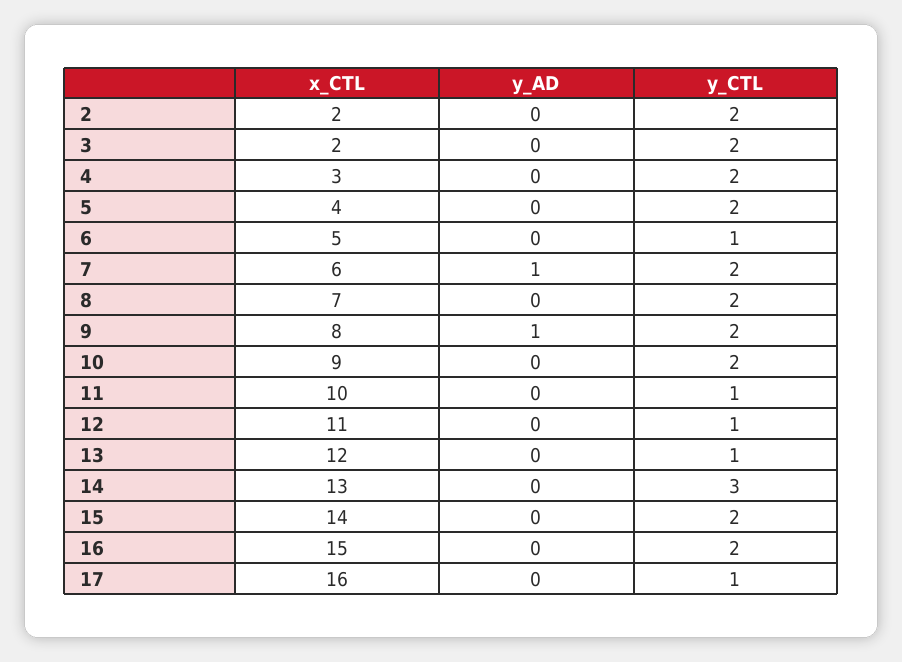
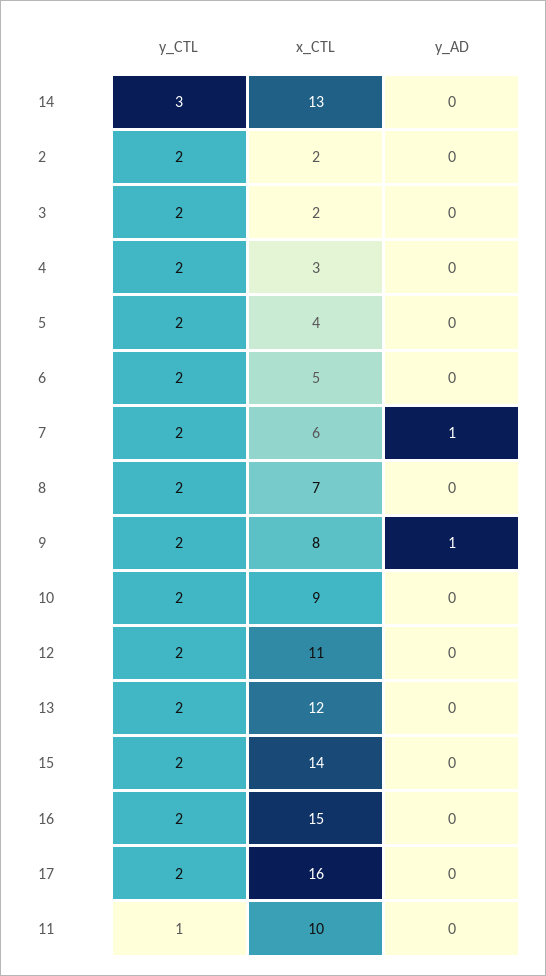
y_CTL, 6: 1 -> 2
y_CTL, 12: 1 -> 2
y_CTL, 13: 1 -> 2
y_CTL, 17: 1 -> 2

